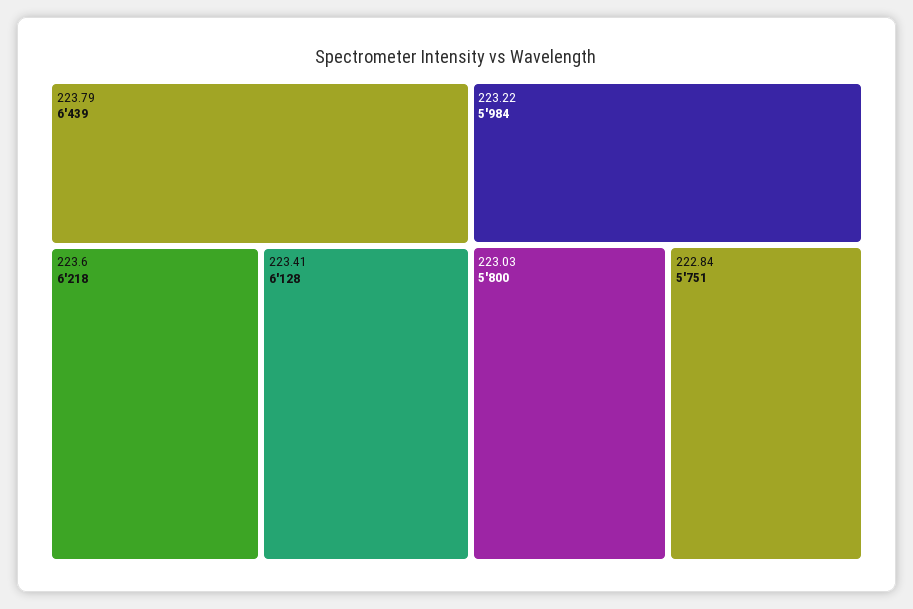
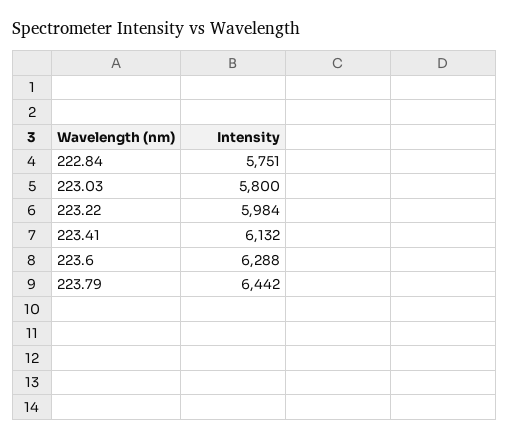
223.79: 6439 -> 6442
223.6: 6218 -> 6288
223.41: 6128 -> 6132

